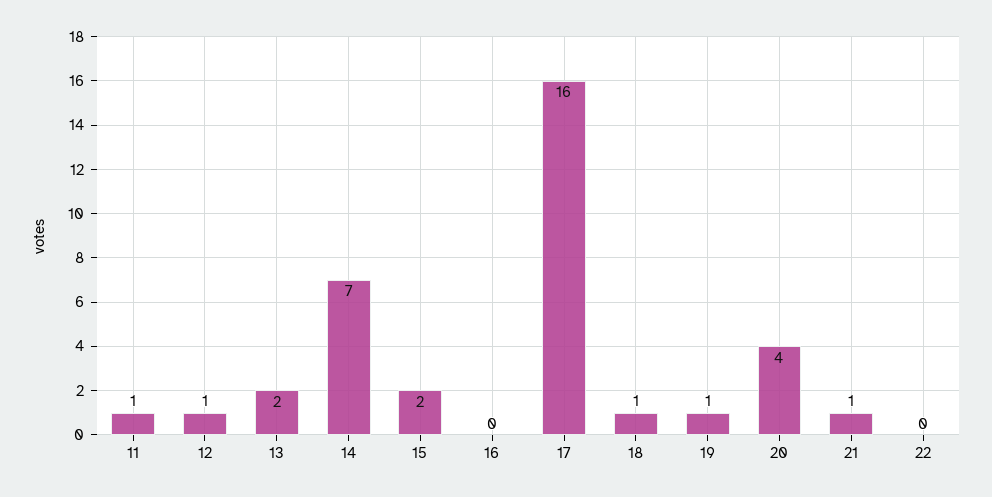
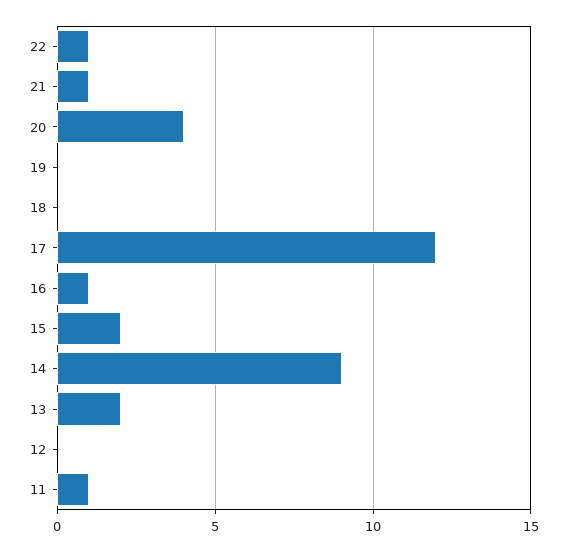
12: 1 -> 0
14: 7 -> 9
16: 0 -> 1
17: 16 -> 12
18: 1 -> 0
19: 1 -> 0
22: 0 -> 1

